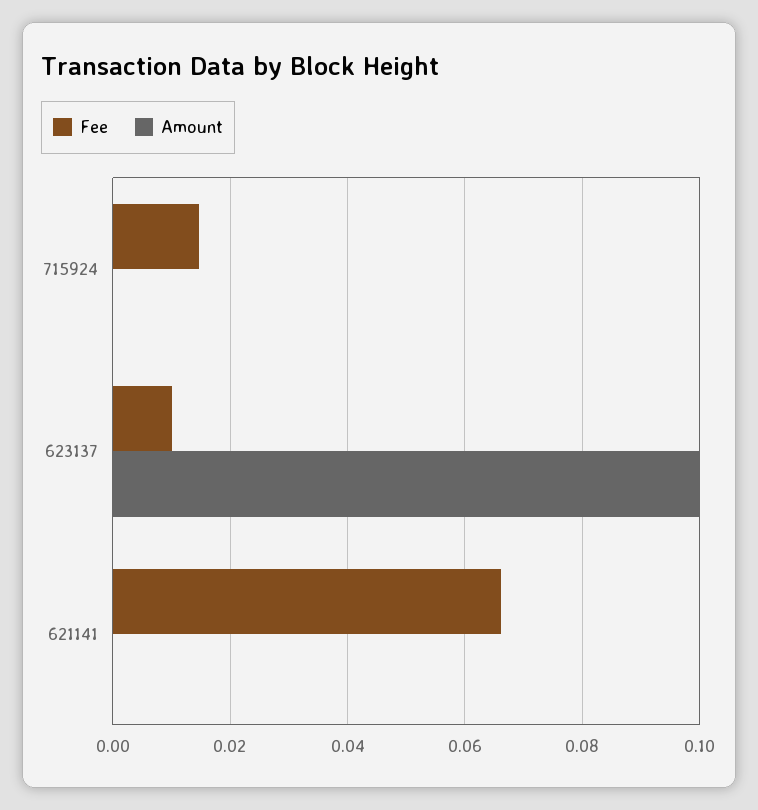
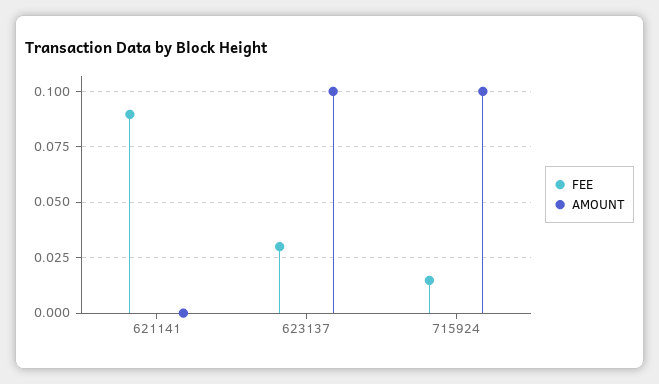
Amount, 715924: 0 -> 0.1
Fee, 623137: 0.01 -> 0.03
Fee, 621141: 0.066 -> 0.09

